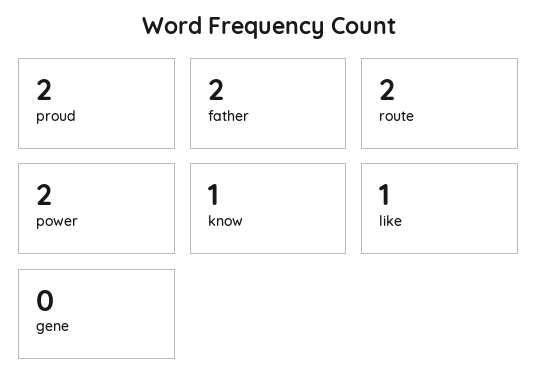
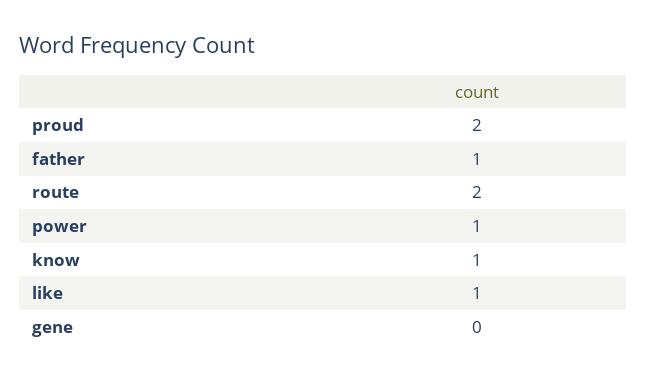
father: 2 -> 1
power: 2 -> 1

